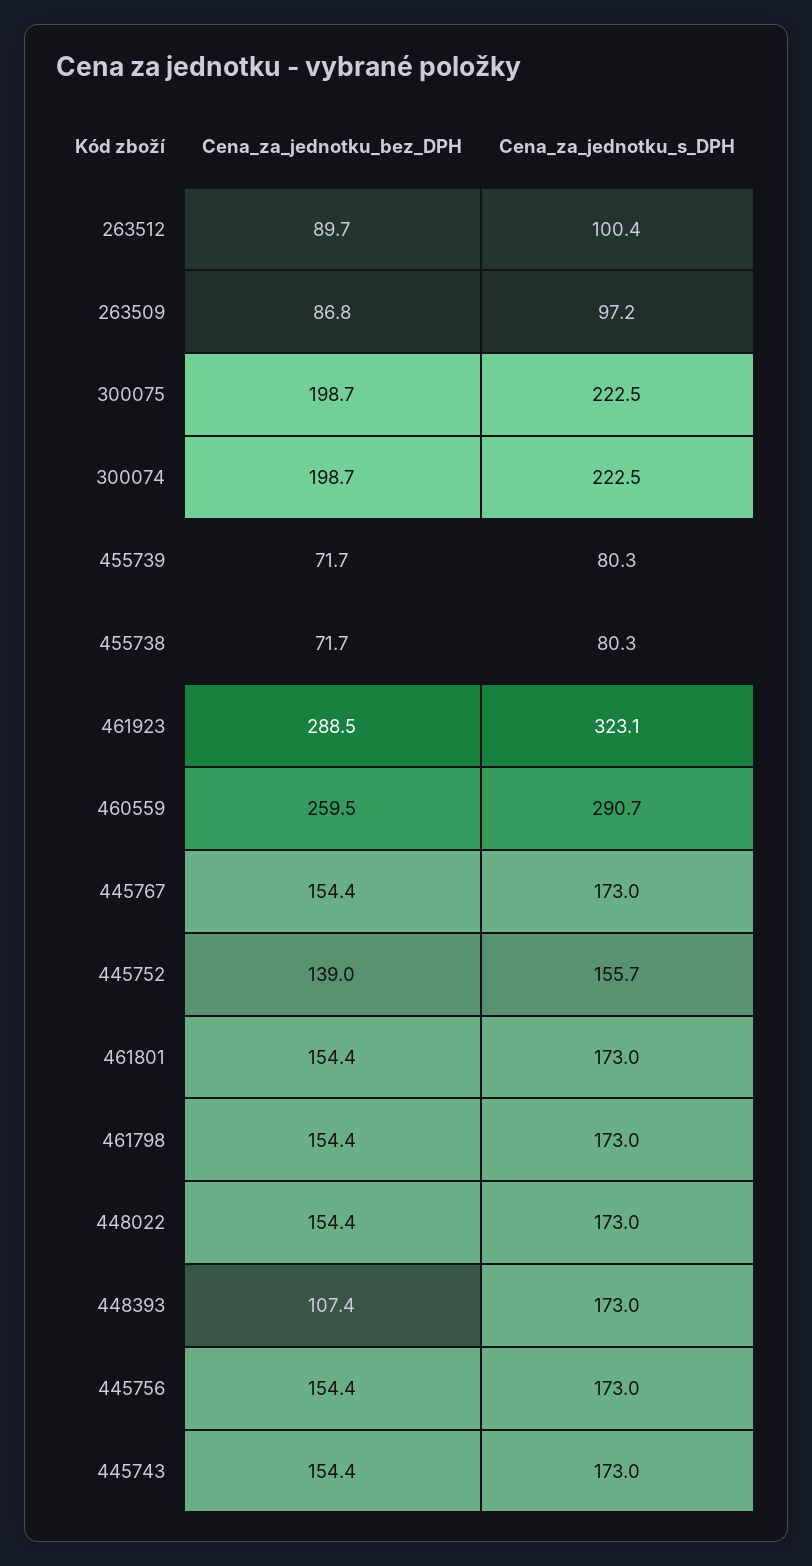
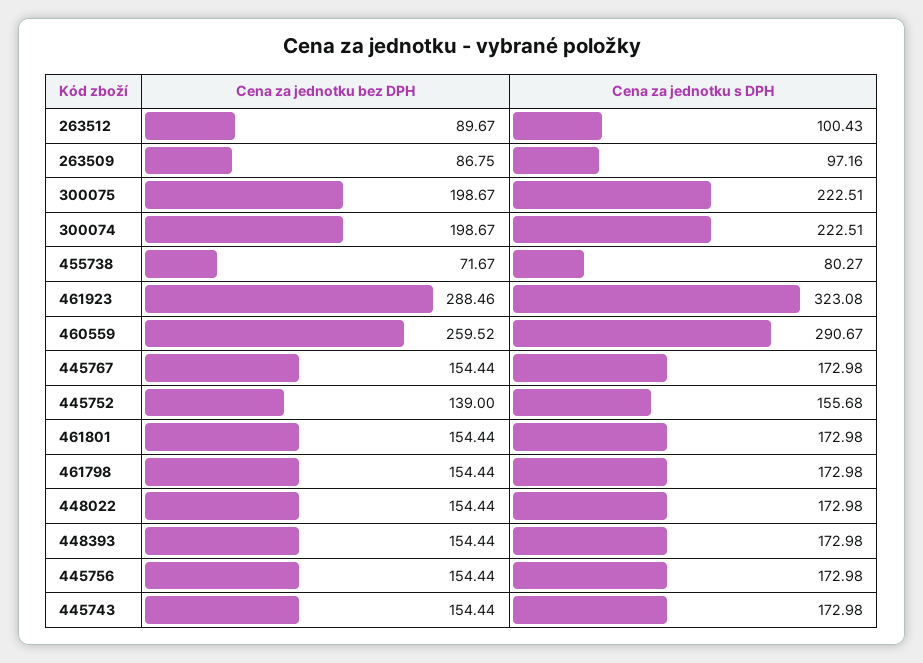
Cena_za_jednotku_bez_DPH, 455739: 71.7 -> none
Cena_za_jednotku_s_DPH, 455739: 80.3 -> none
Cena_za_jednotku_bez_DPH, 448393: 107.4 -> 154.44

